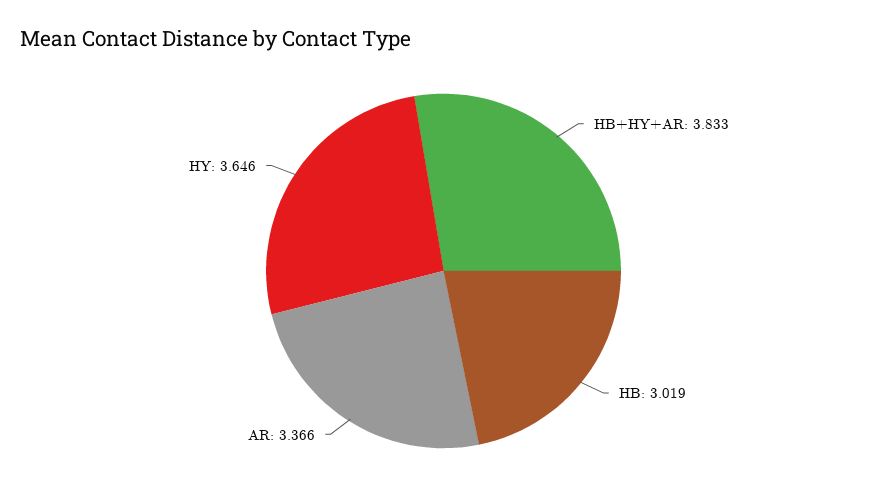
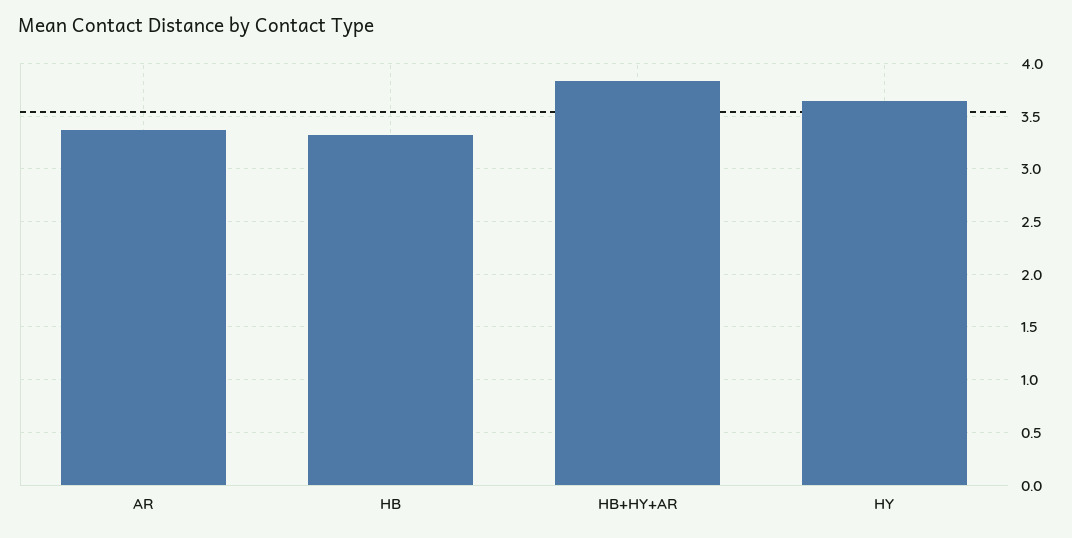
HB: 3.019 -> 3.3

